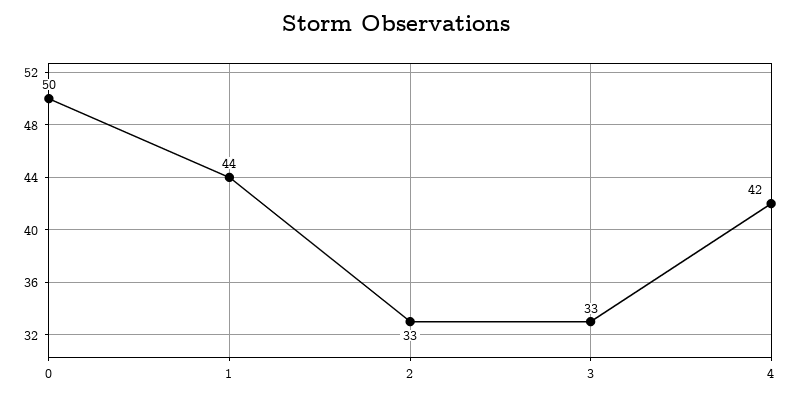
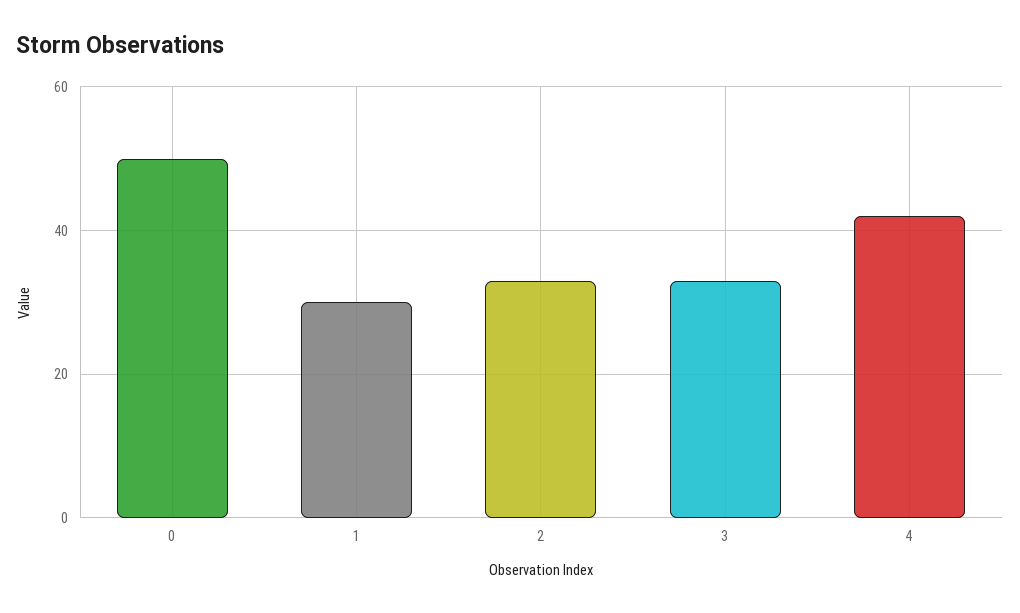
1: 44 -> 30

